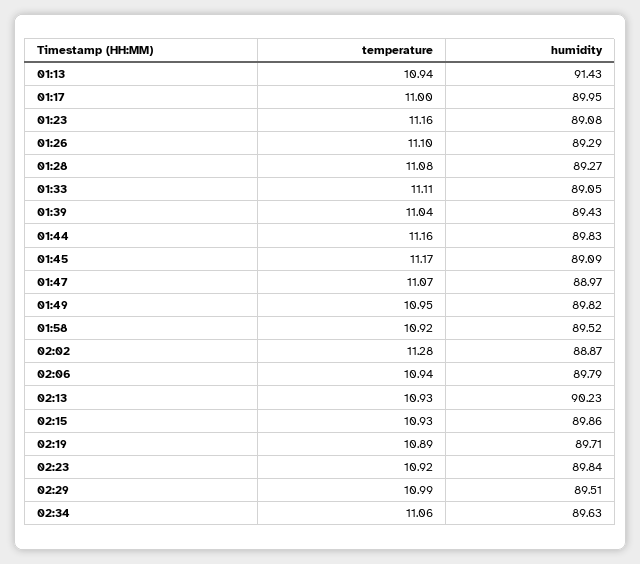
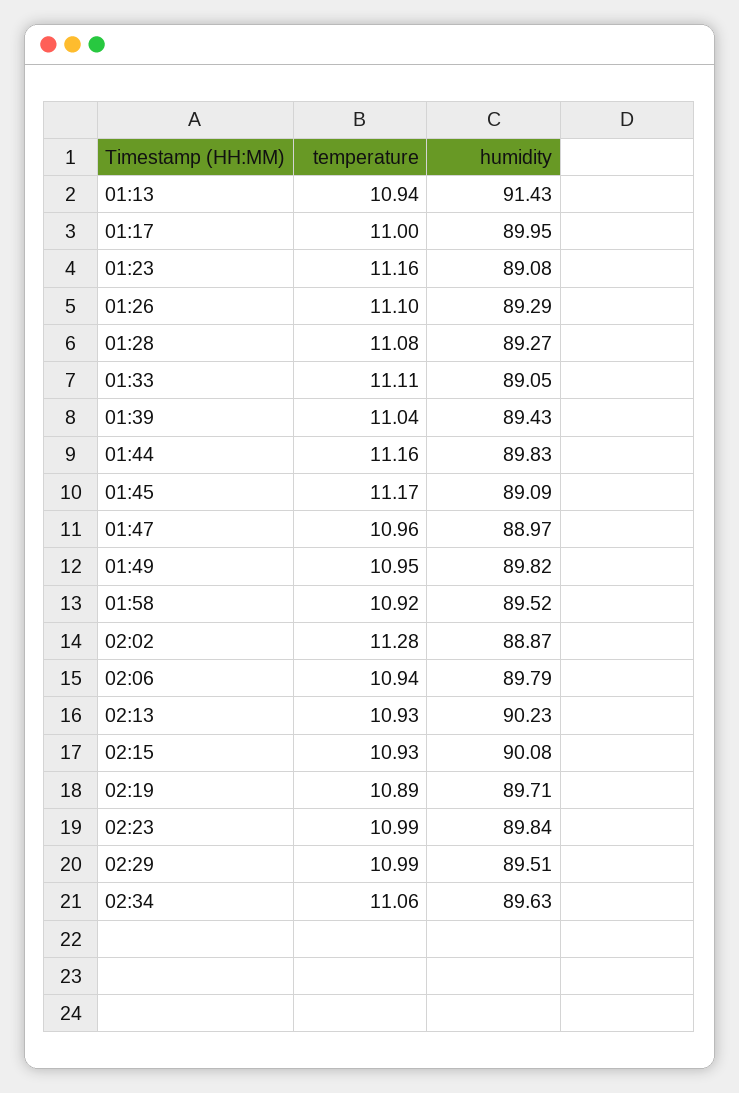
temperature, 01:47: 11.07 -> 10.96
humidity, 02:15: 89.86 -> 90.08
temperature, 02:23: 10.92 -> 10.99

